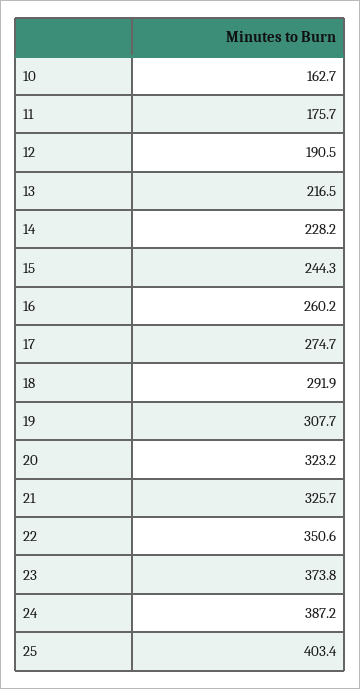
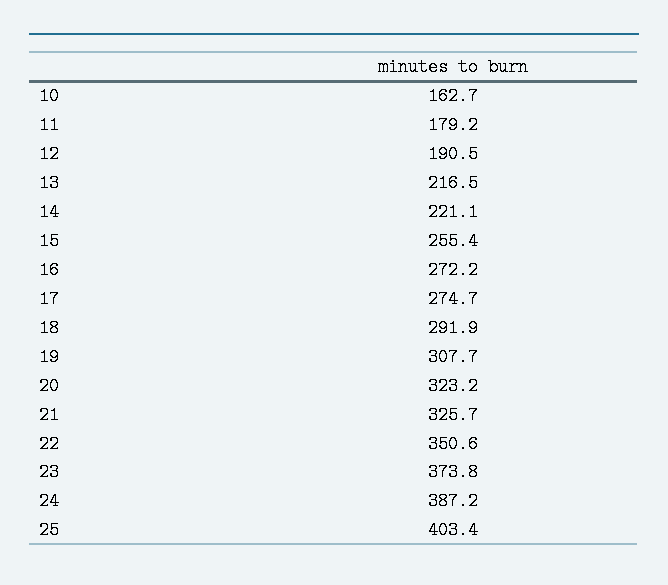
11: 175.7 -> 179.2
14: 228.2 -> 221.1
15: 244.3 -> 255.4
16: 260.2 -> 272.2

